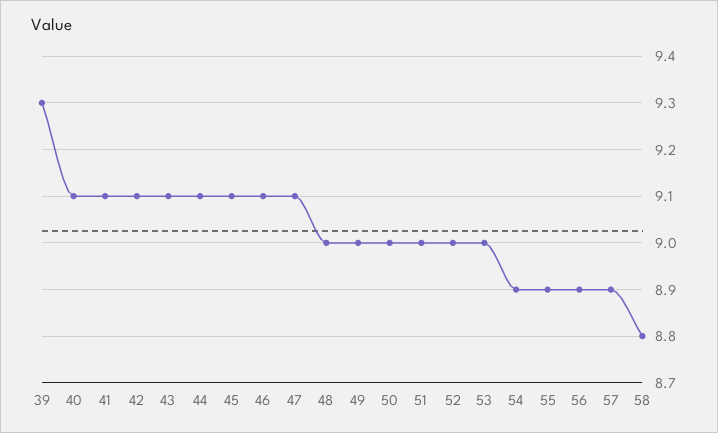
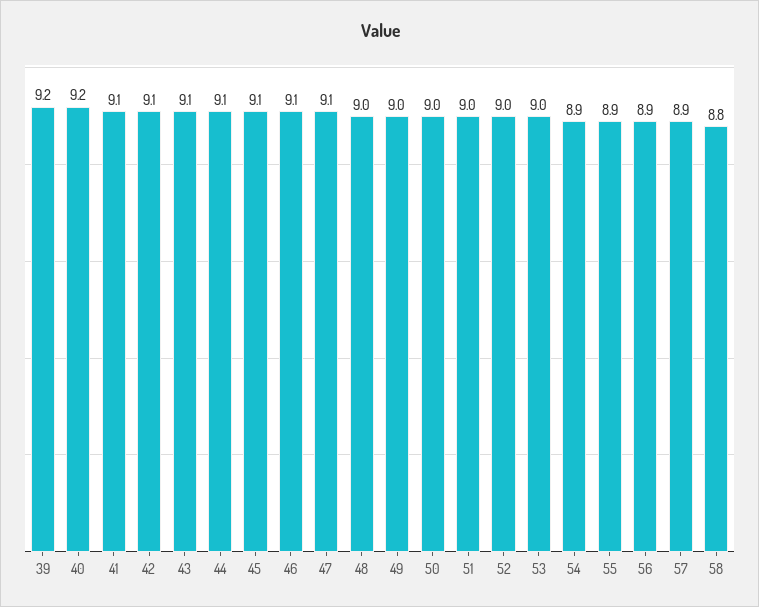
39: 9.3 -> 9.2
40: 9.1 -> 9.2

